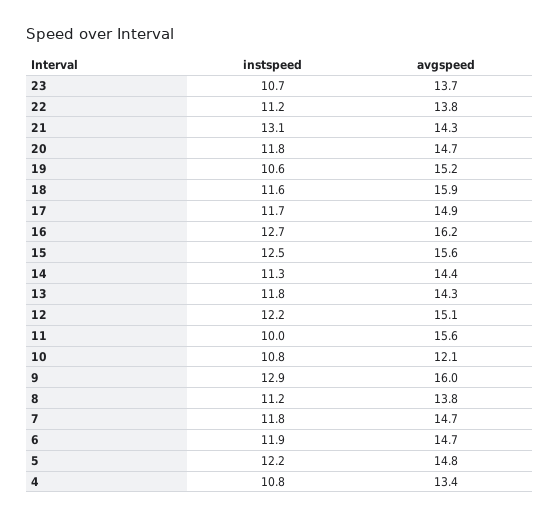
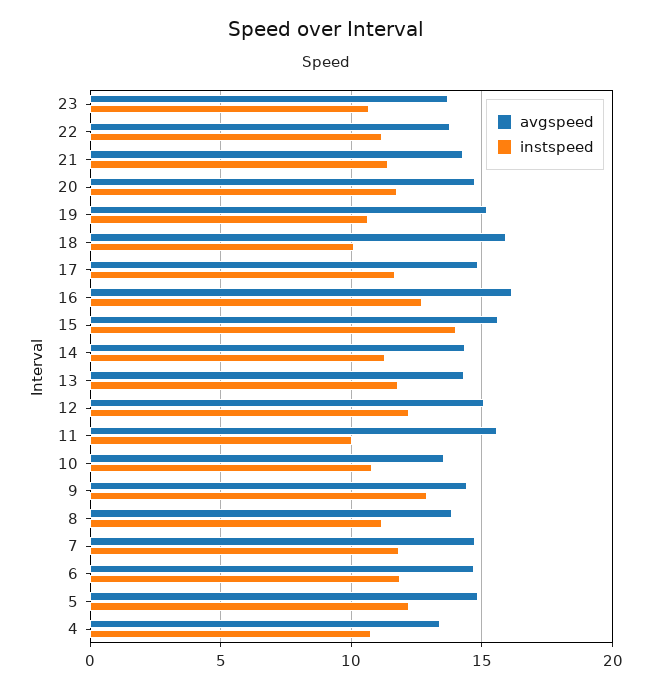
instspeed, 21: 13.1 -> 11.5
instspeed, 18: 11.6 -> 10
instspeed, 15: 12.5 -> 14
avgspeed, 10: 12.1 -> 13.5
avgspeed, 9: 16 -> 14.5

